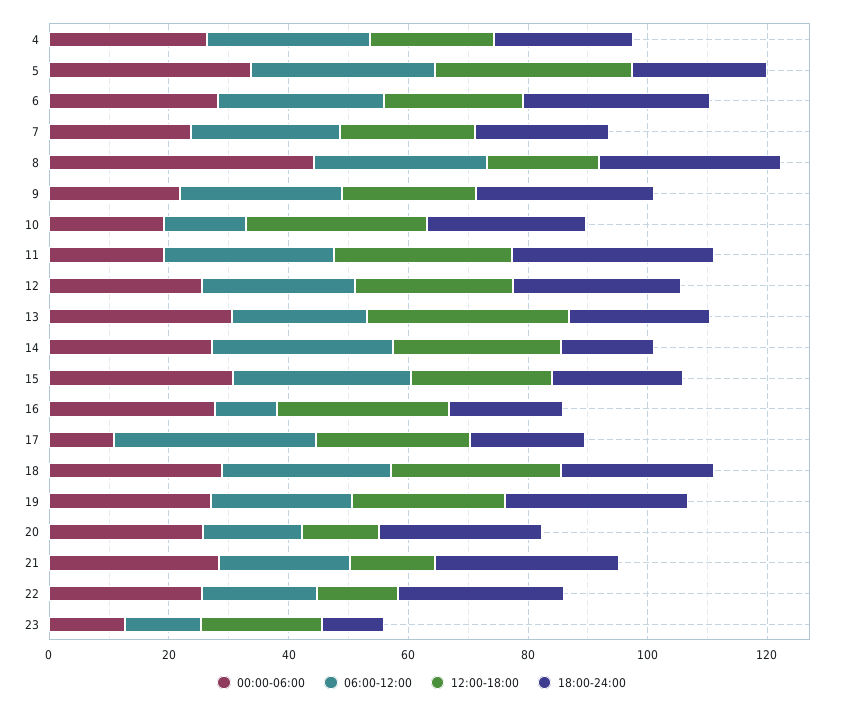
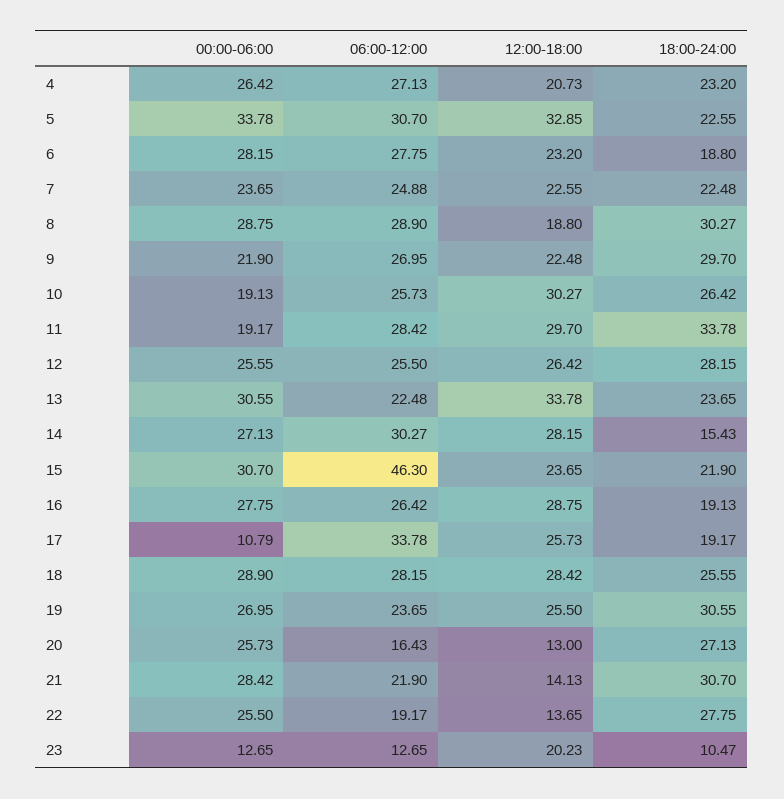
18:00-24:00, 6: 30 -> 18.8
00:00-06:00, 8: 45 -> 28.75
06:00-12:00, 10: 15 -> 25.73
06:00-12:00, 15: 30 -> 46.3
06:00-12:00, 16: 10 -> 26.42

